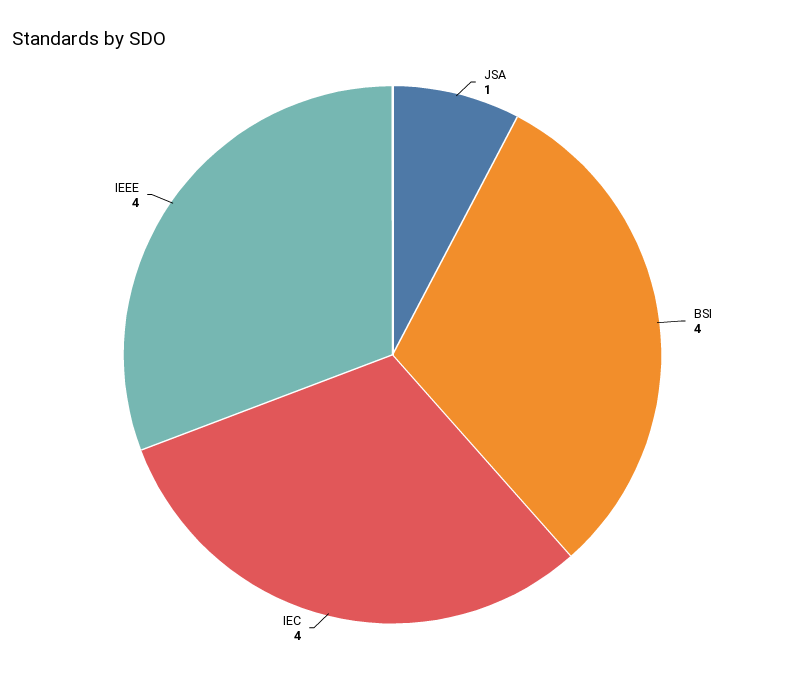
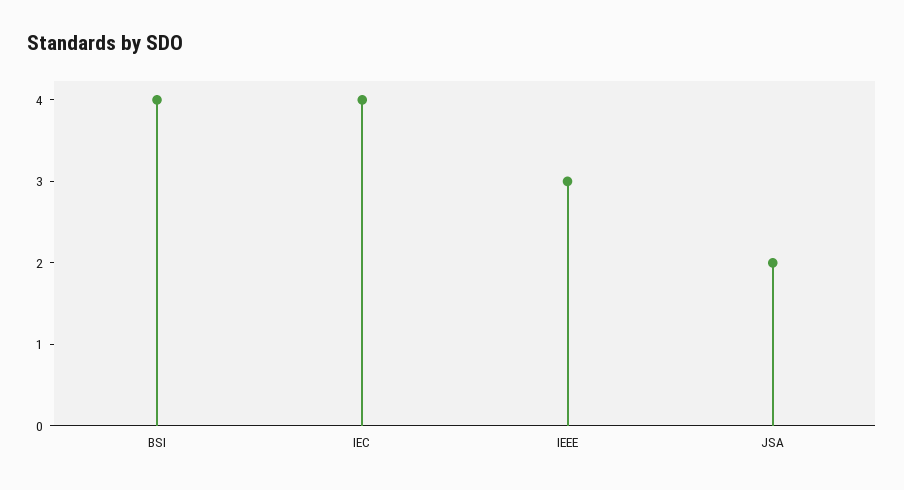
JSA: 1 -> 2
IEEE: 4 -> 3

